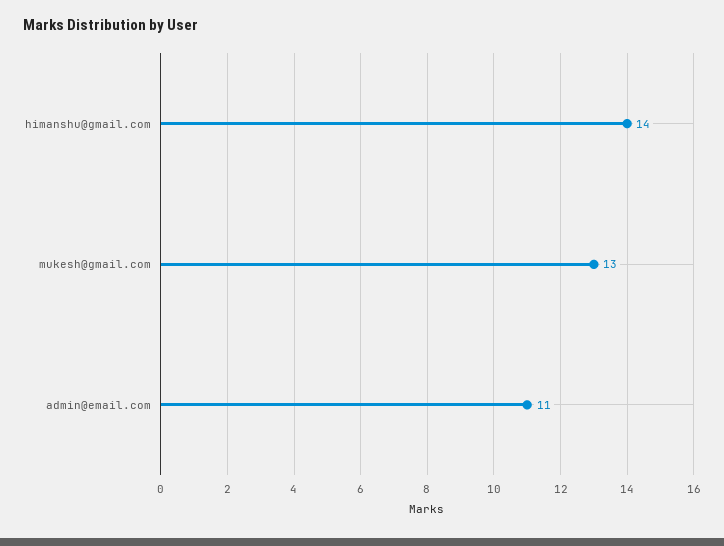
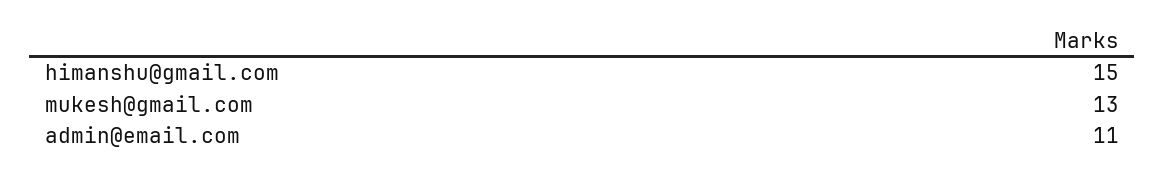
himanshu@gmail.com: 14 -> 15

